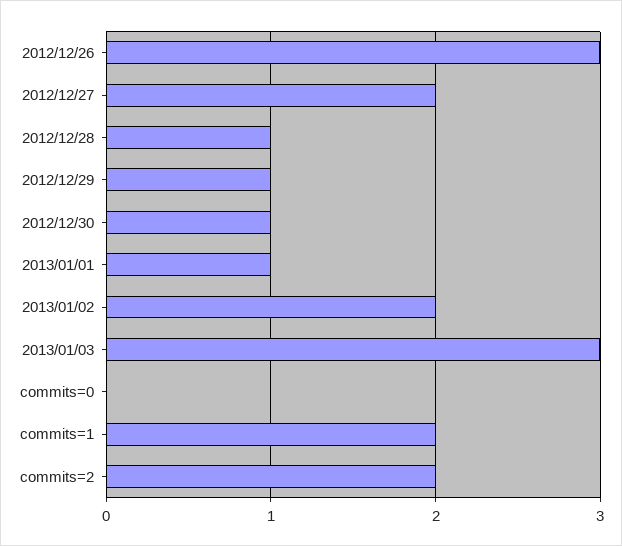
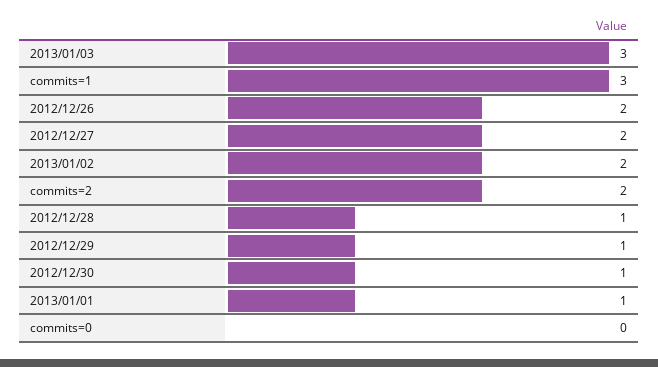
2012/12/26: 3 -> 2
commits=1: 2 -> 3

